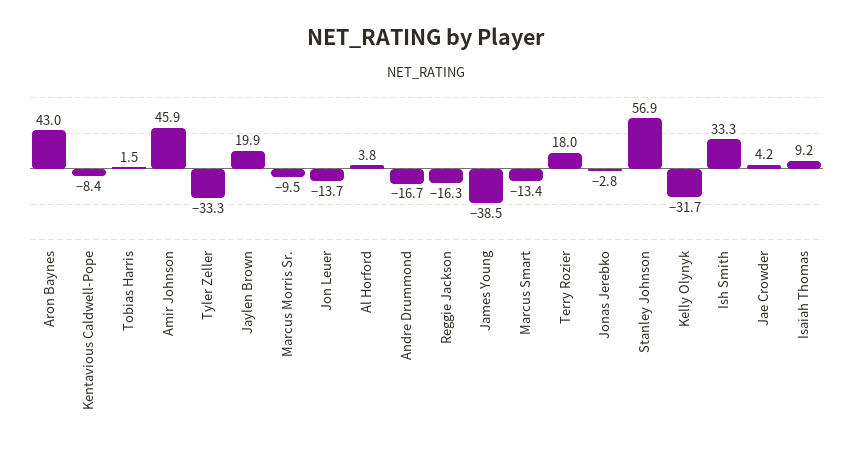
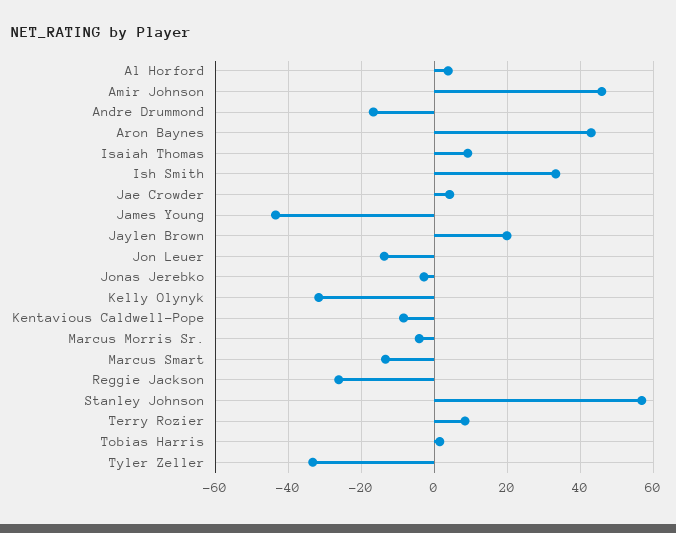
Marcus Morris Sr.: -9.5 -> -4
Reggie Jackson: -16.3 -> -26
James Young: -38.5 -> -44
Terry Rozier: 18 -> 8

